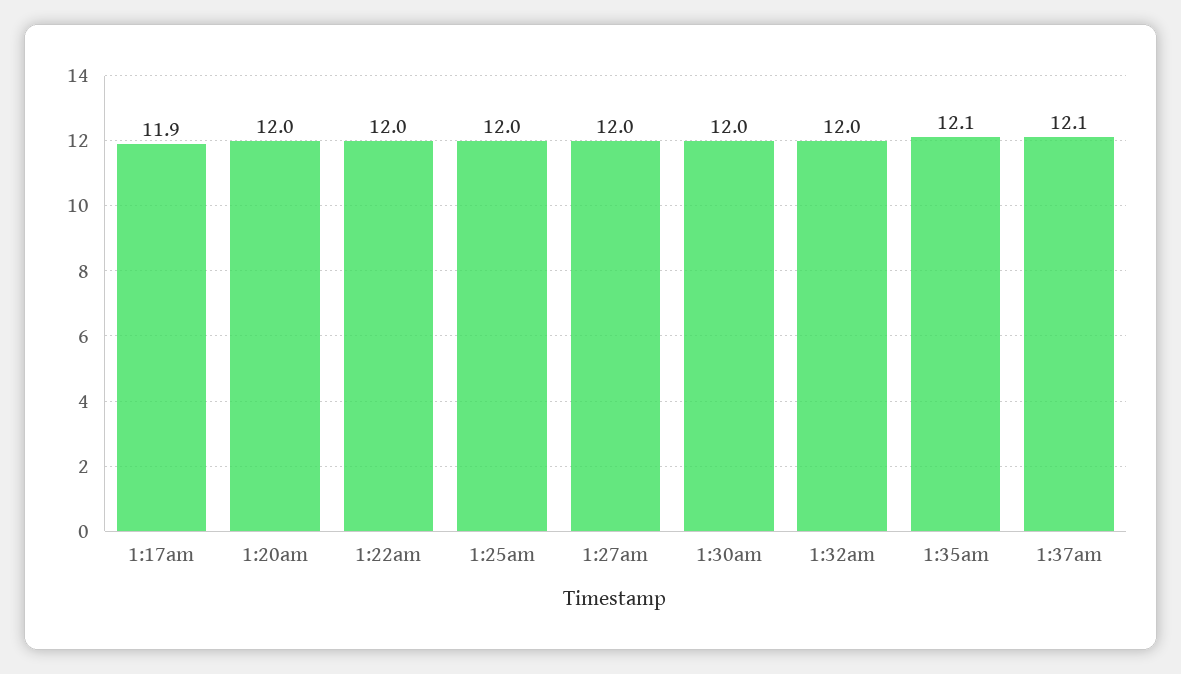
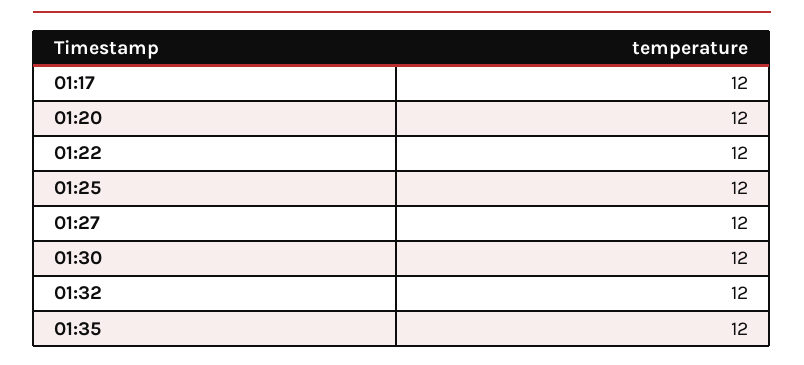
1:17am: 11.9 -> 12
1:35am: 12.1 -> 12
1:37am: 12.1 -> none

